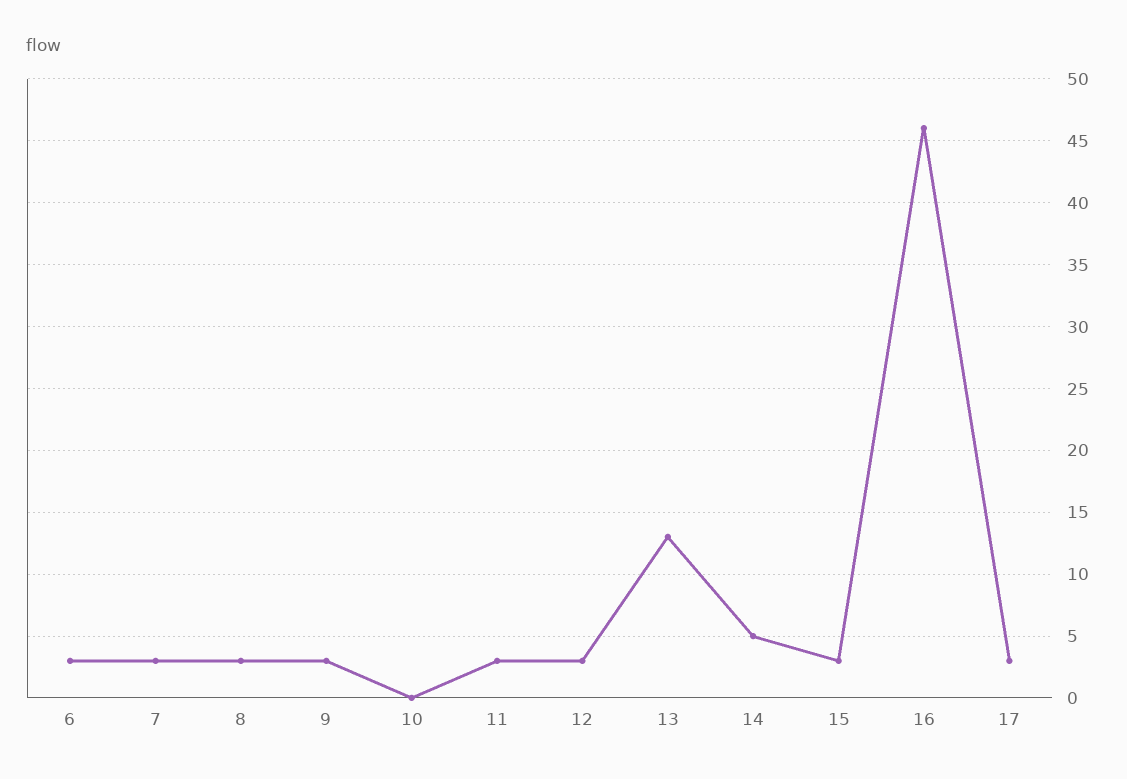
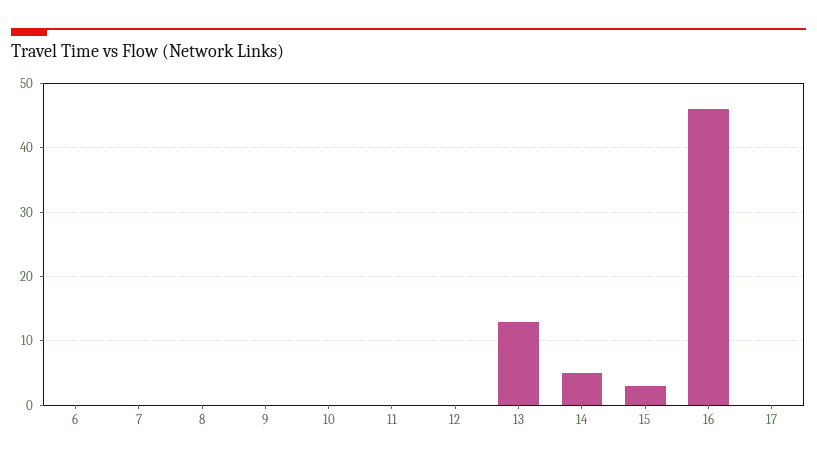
6: 3 -> 0
7: 3 -> 0
8: 3 -> 0
9: 3 -> 0
11: 3 -> 0
12: 3 -> 0
17: 3 -> 0

